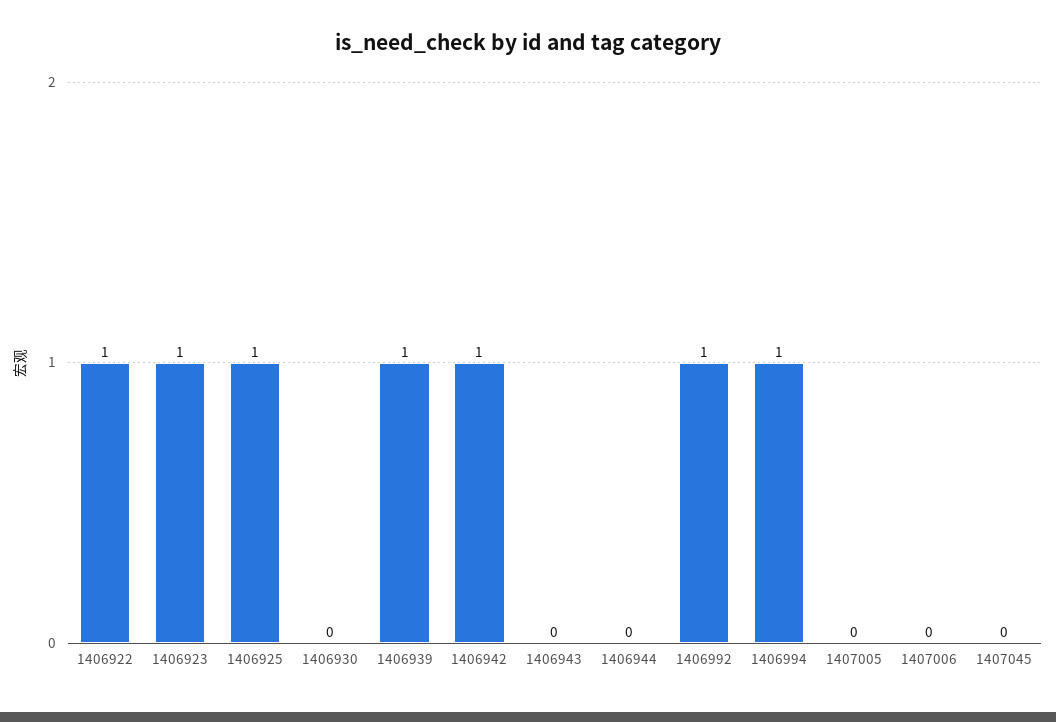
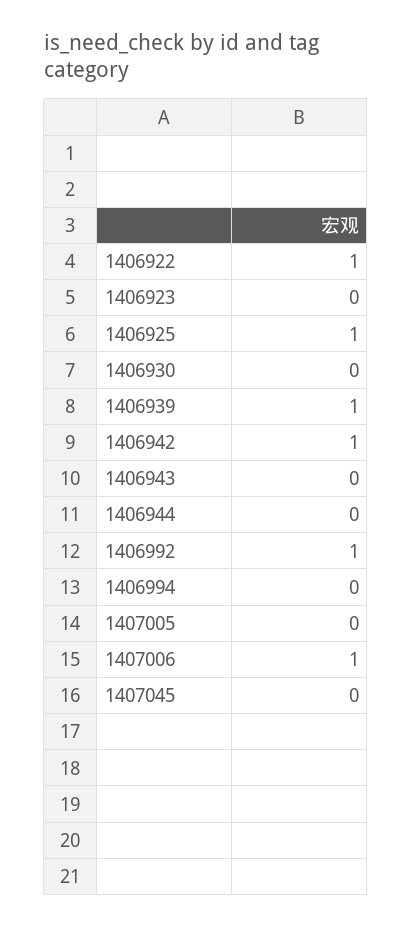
1406923: 1 -> 0
1406994: 1 -> 0
1407006: 0 -> 1

